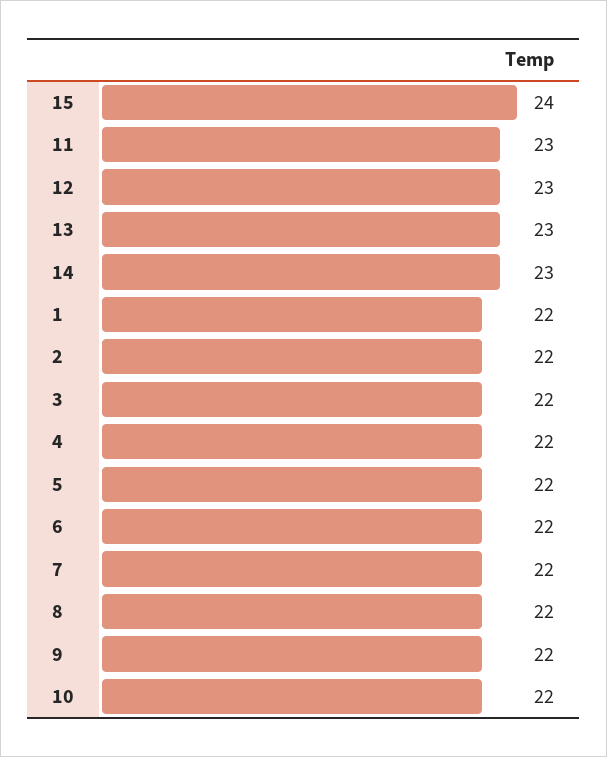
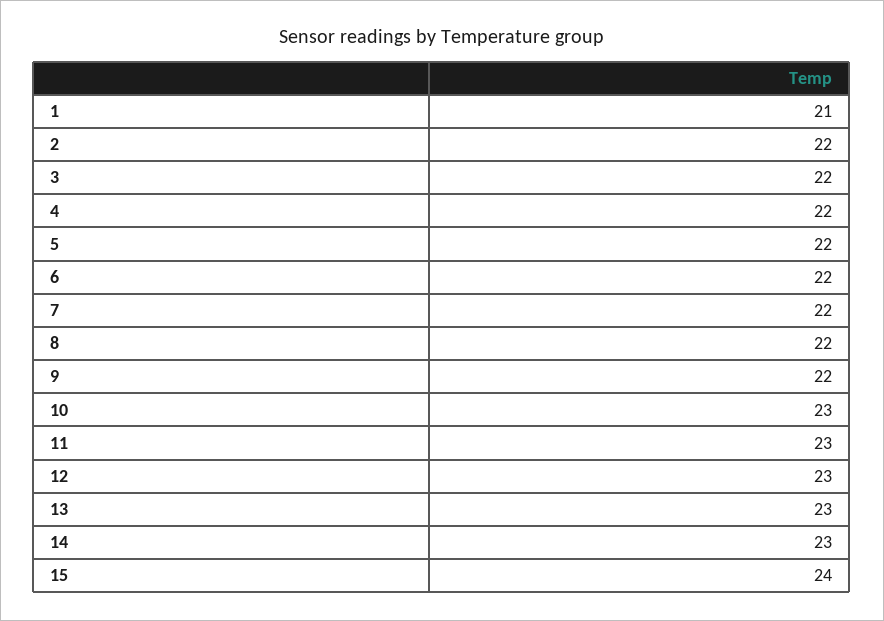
1: 22 -> 21
10: 22 -> 23

